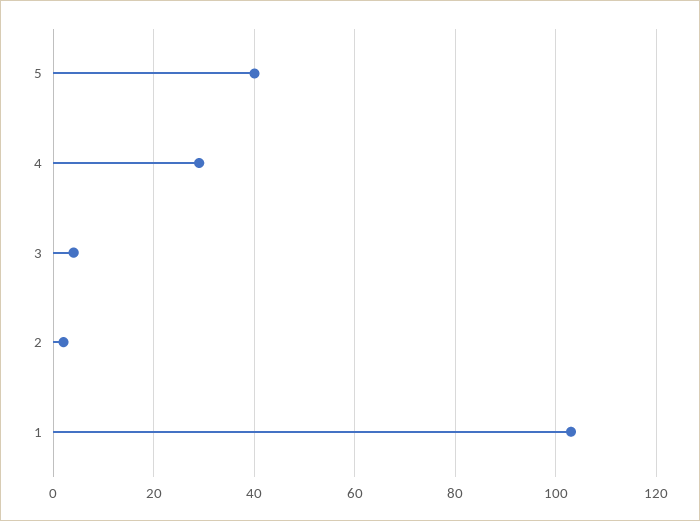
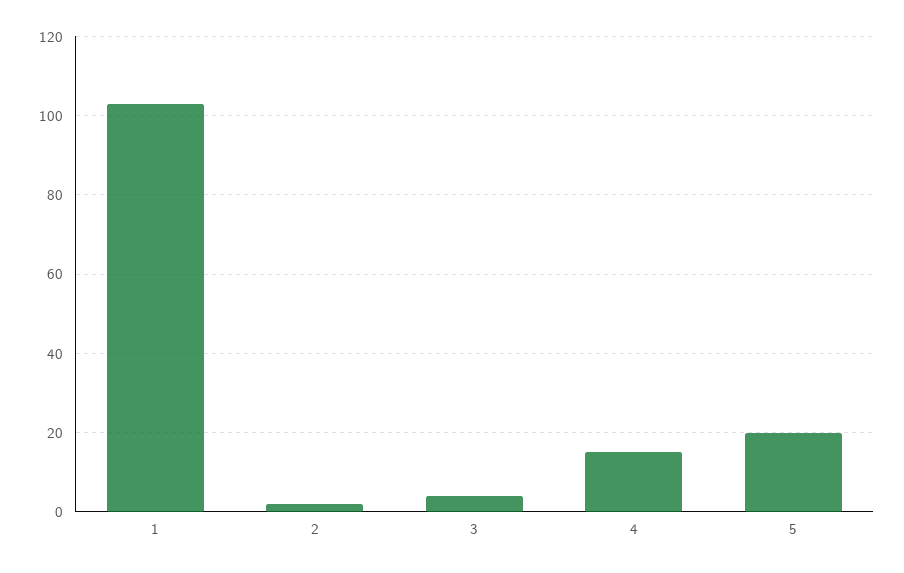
5: 40 -> 20
4: 30 -> 15

